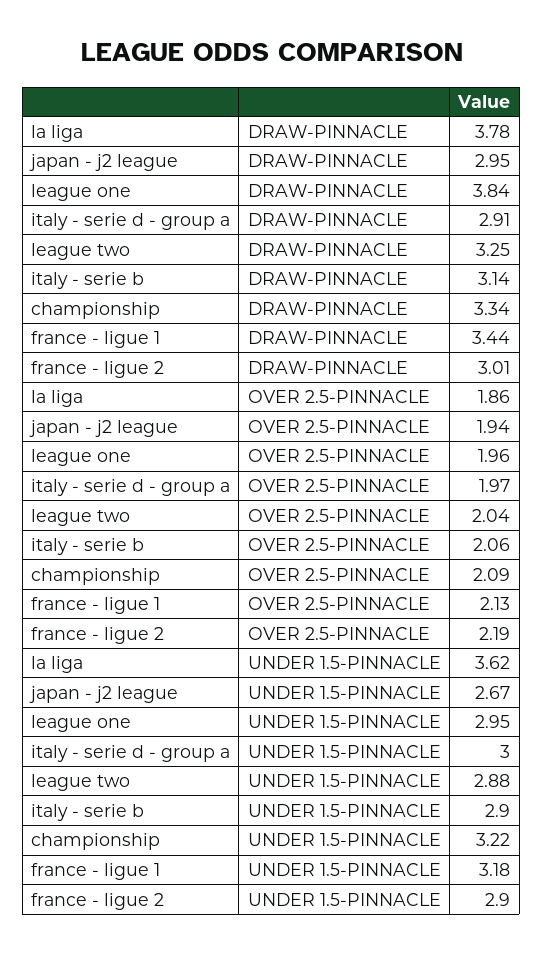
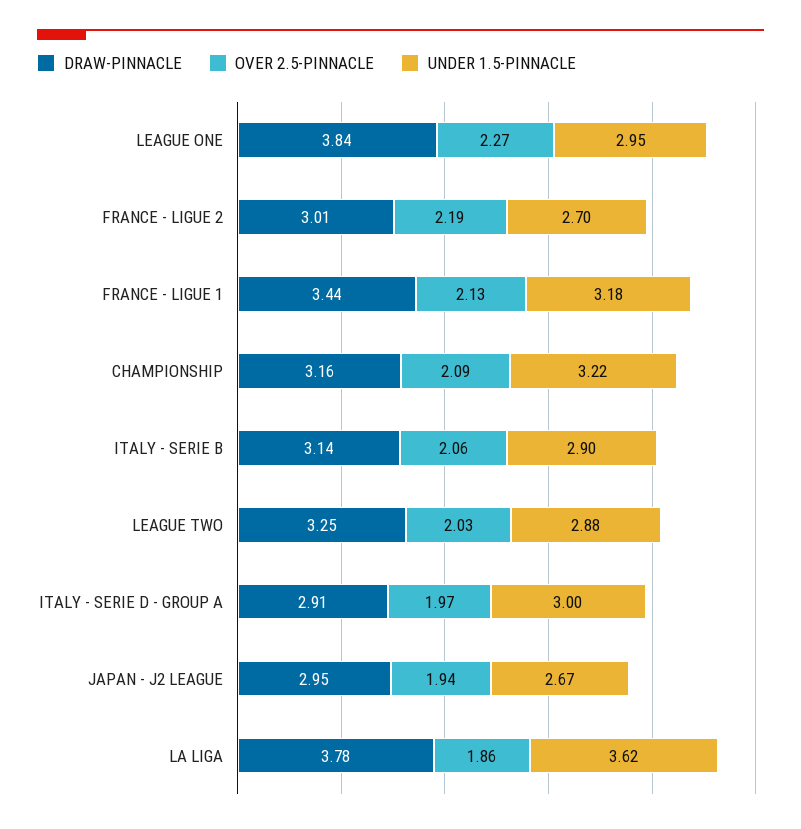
DRAW-PINNACLE, championship: 3.34 -> 3.16
OVER 2.5-PINNACLE, league one: 1.96 -> 2.27
OVER 2.5-PINNACLE, league two: 2.04 -> 2.03
UNDER 1.5-PINNACLE, france - ligue 2: 2.9 -> 2.7

